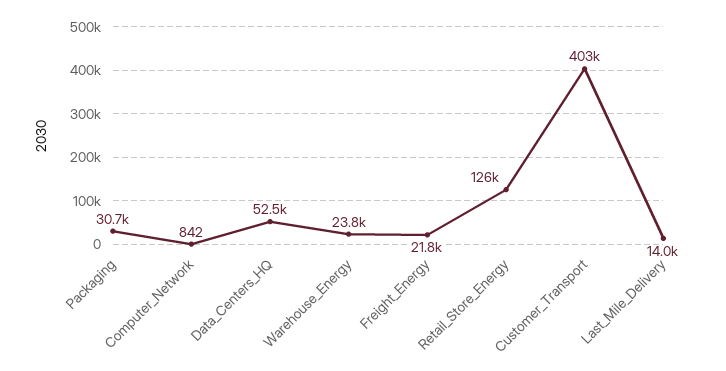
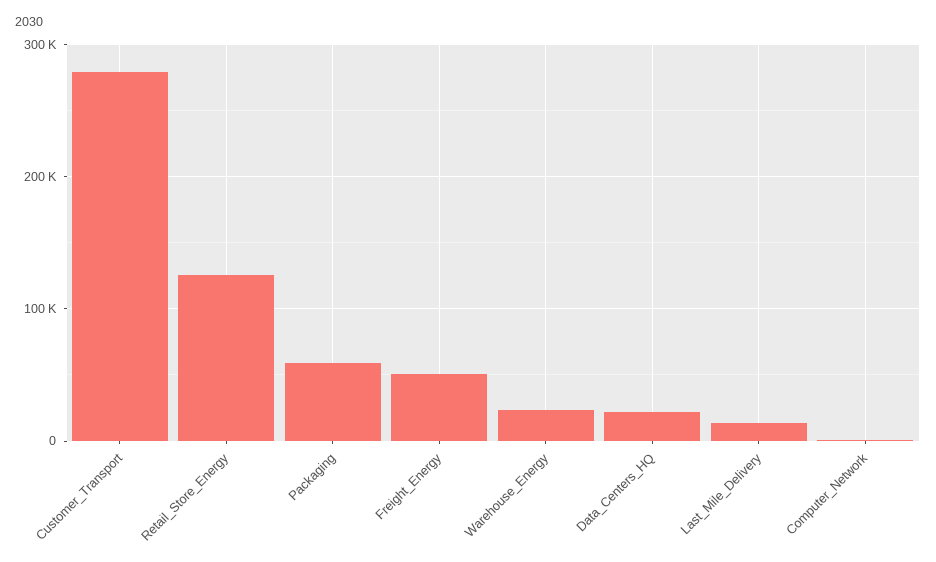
Packaging: 30700 -> 60000
Data_Centers_HQ: 52500 -> 20000
Freight_Energy: 21800 -> 50000
Customer_Transport: 403000 -> 280000

